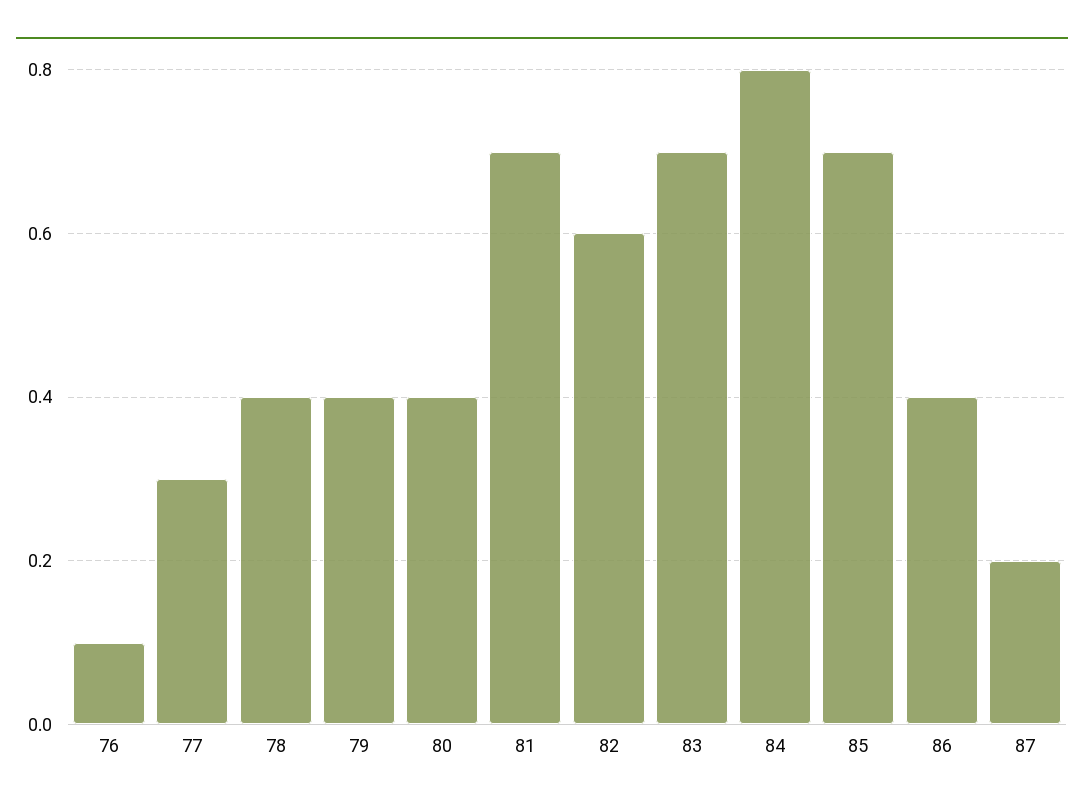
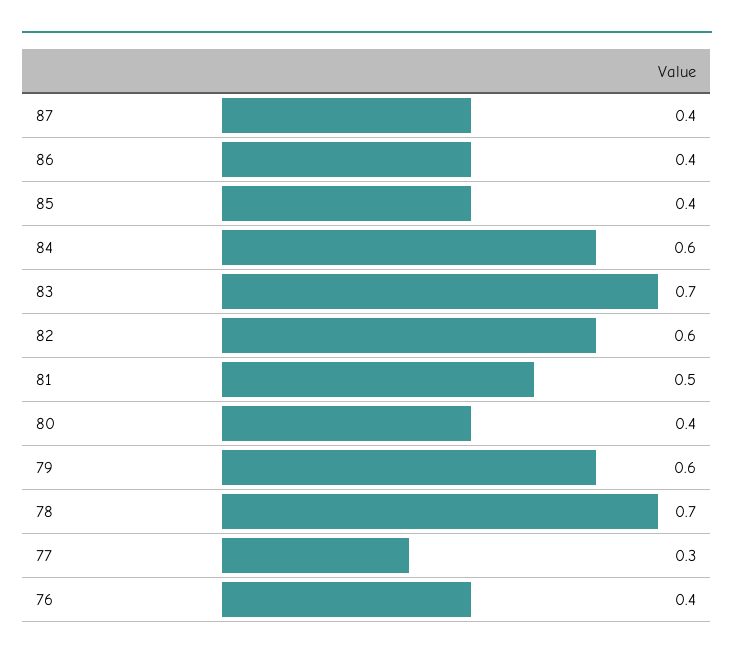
76: 0.1 -> 0.4
78: 0.4 -> 0.7
79: 0.4 -> 0.6
81: 0.7 -> 0.5
84: 0.8 -> 0.6
85: 0.7 -> 0.4
87: 0.2 -> 0.4

